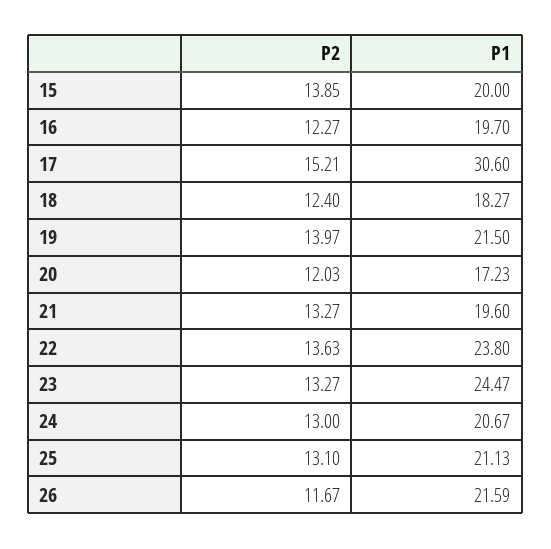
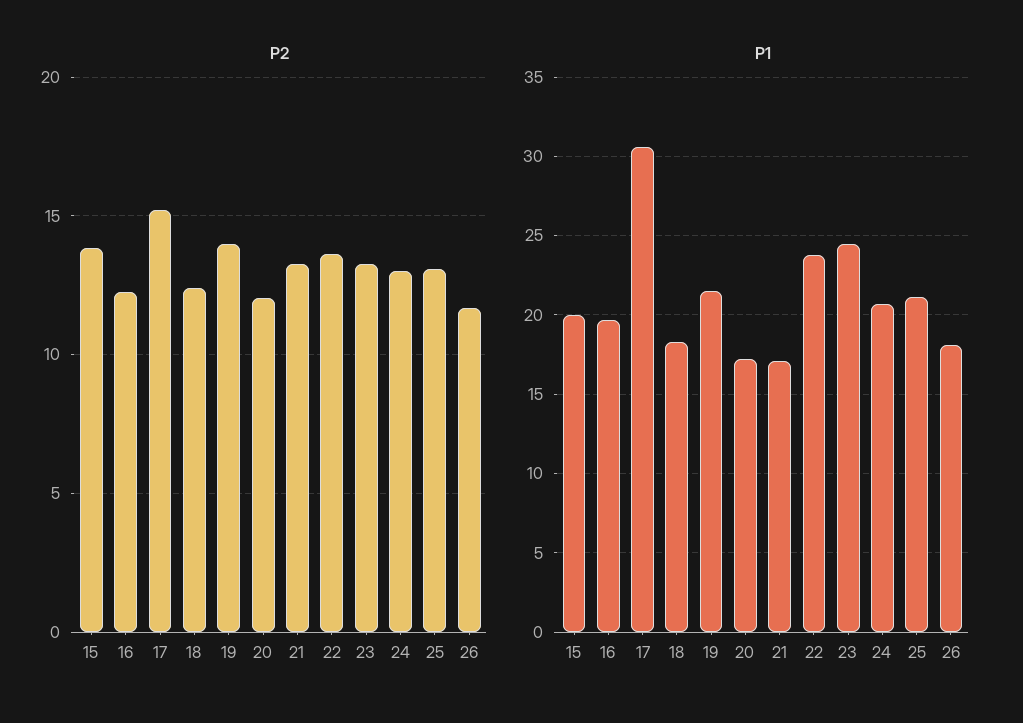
P1, 21: 19.6 -> 17
P1, 26: 21.59 -> 18

